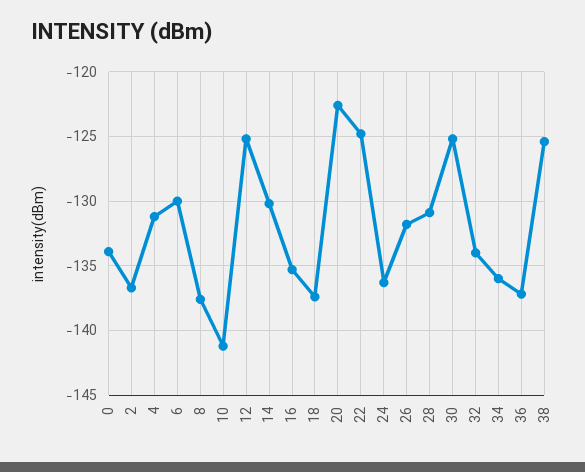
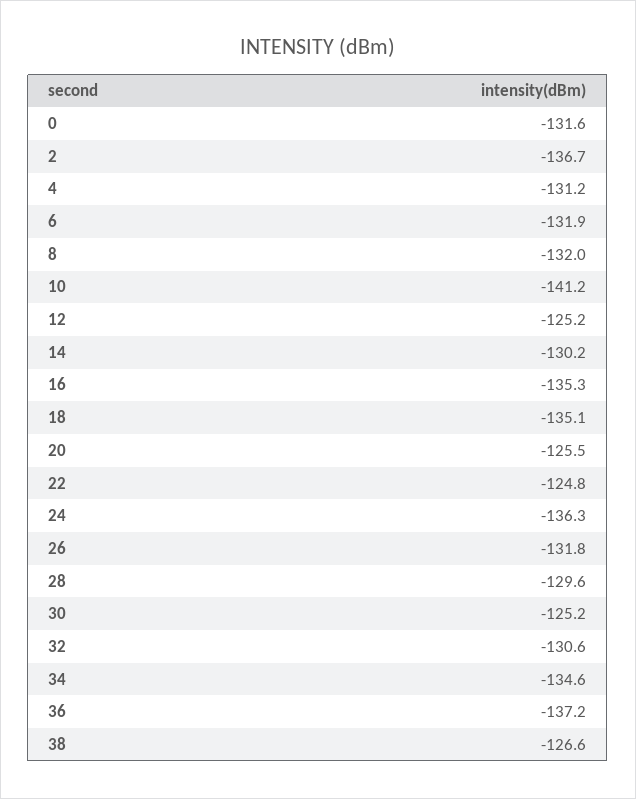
0: -134 -> -131.6
6: -130 -> -131.9
8: -137.5 -> -132
18: -137.5 -> -135.1
20: -122.5 -> -125.5
28: -131 -> -129.6
32: -134 -> -130.6
34: -136 -> -134.6
38: -125.5 -> -126.6

